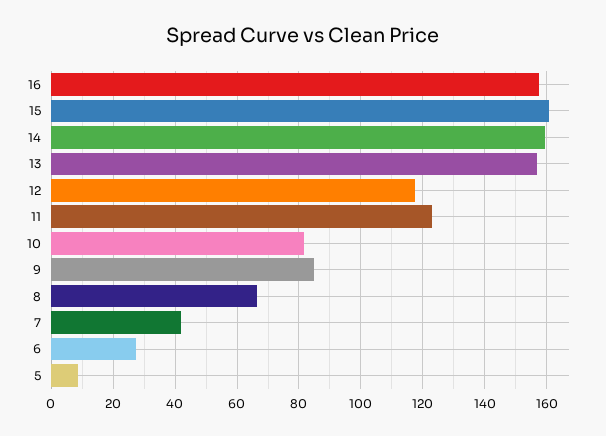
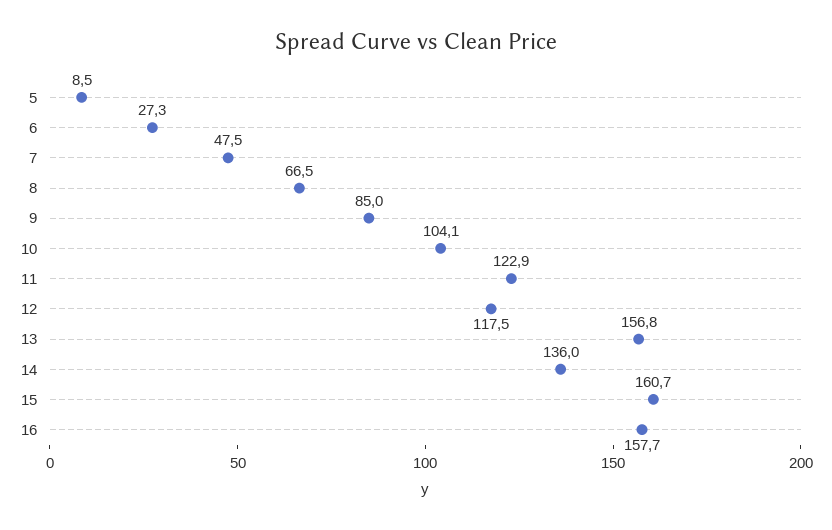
14: 160 -> 136
10: 82 -> 104.1
7: 42 -> 47.5

